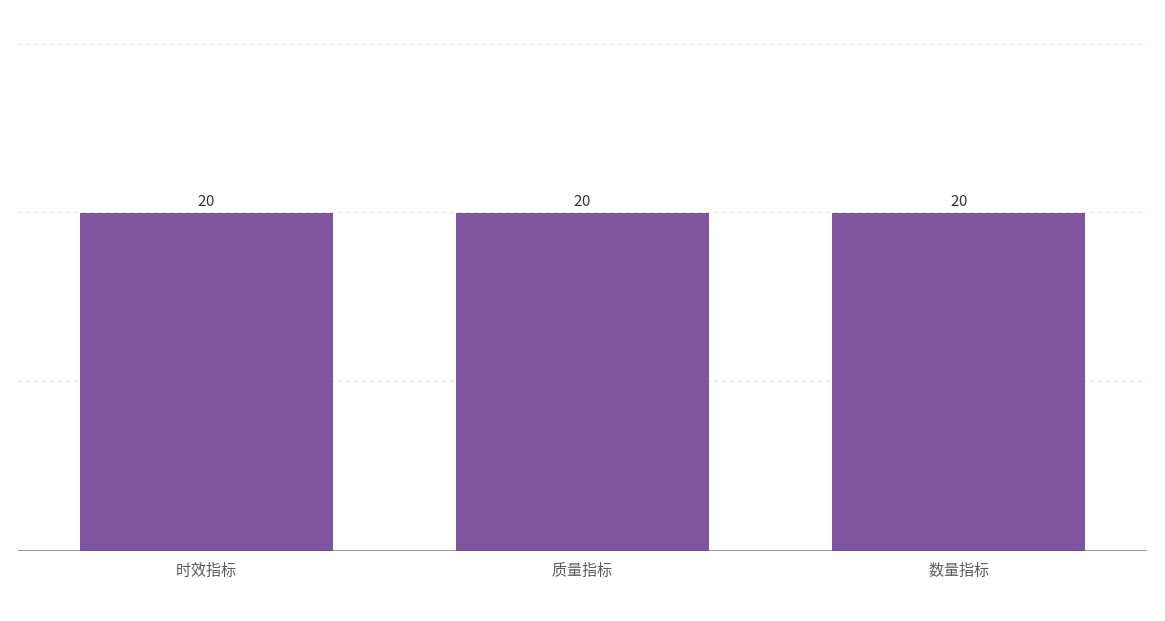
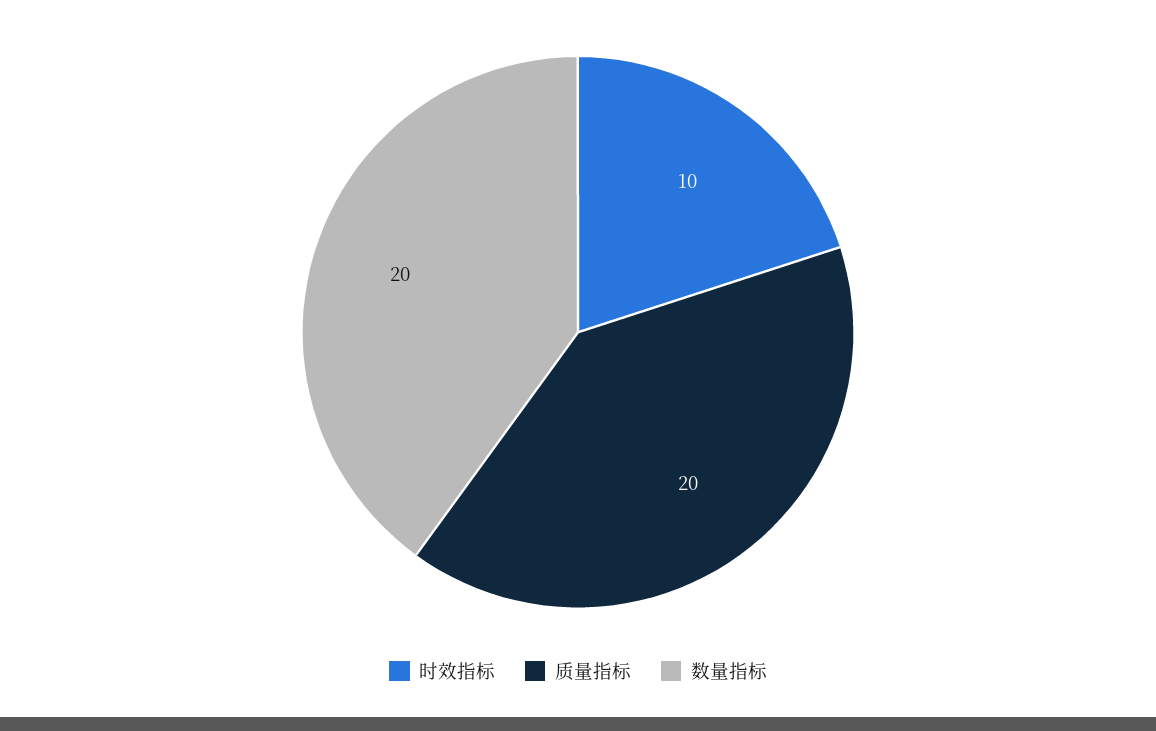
时效指标: 20 -> 10

